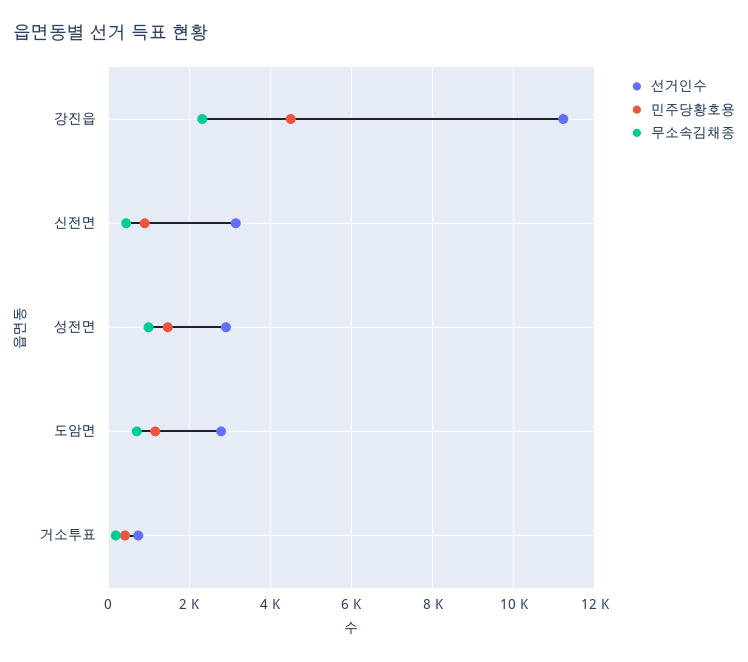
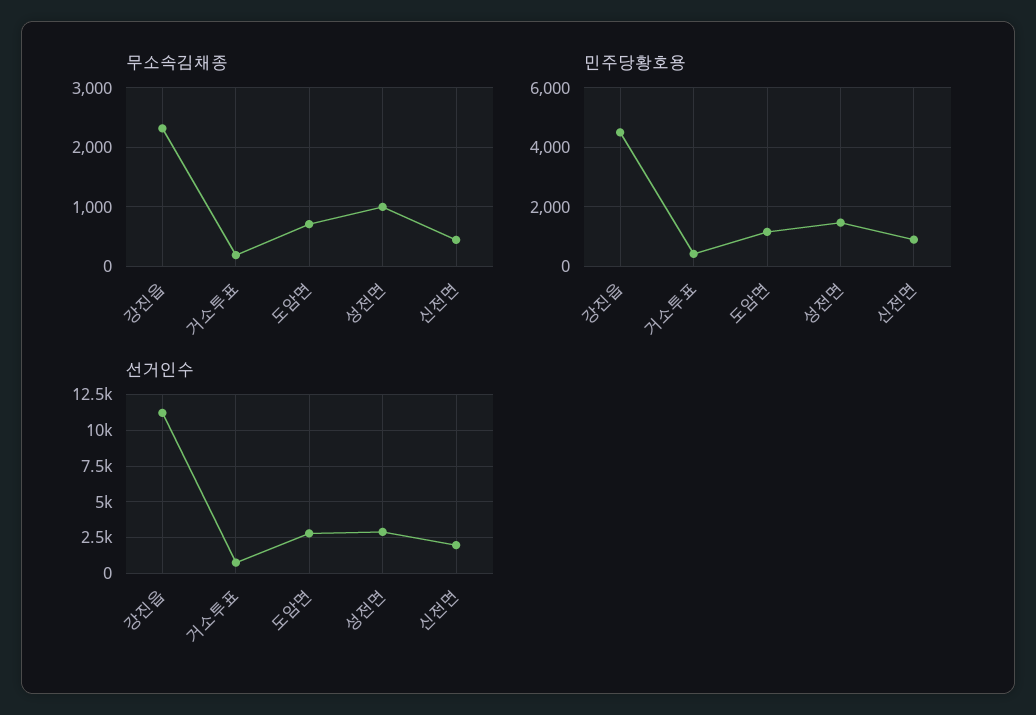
선거인수, 신전면: 3200 -> 2000

